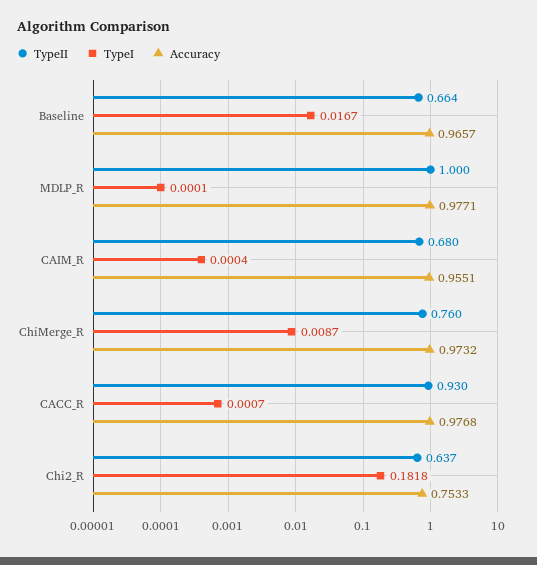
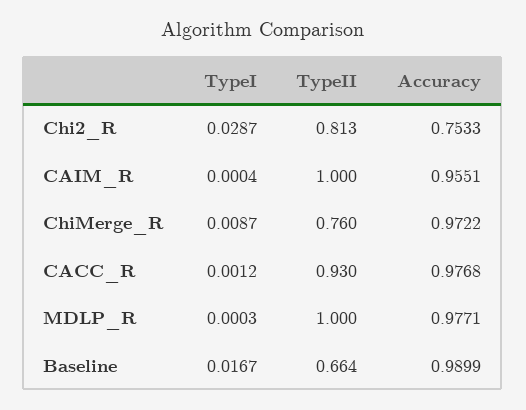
Accuracy, Baseline: 0.9657 -> 0.9899
TypeI, MDLP_R: 0.0001 -> 0.0003
TypeII, CAIM_R: 0.68 -> 1
Accuracy, ChiMerge_R: 0.9732 -> 0.9722
TypeI, CACC_R: 0.0007 -> 0.0012
TypeII, Chi2_R: 0.637 -> 0.813
TypeI, Chi2_R: 0.1818 -> 0.0287

